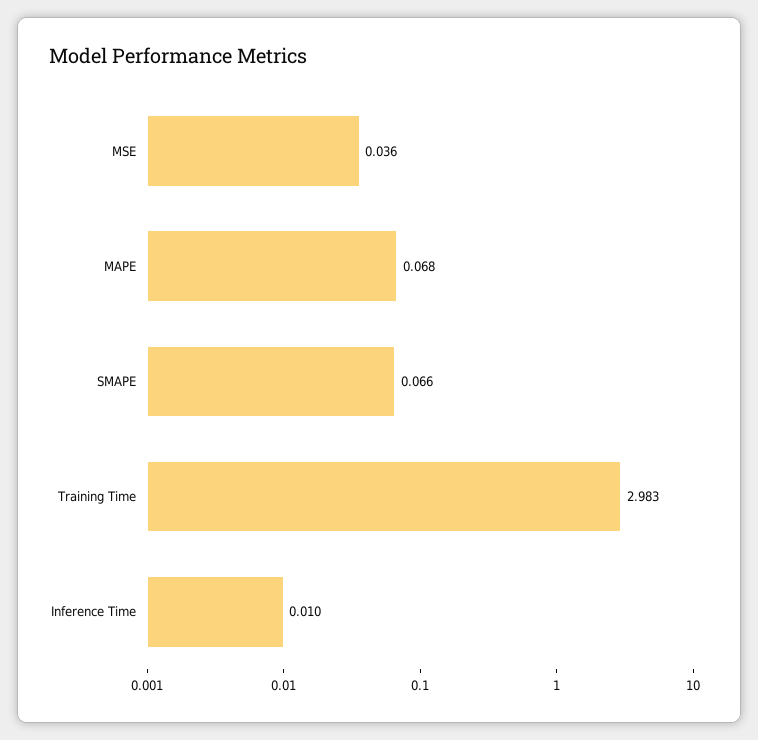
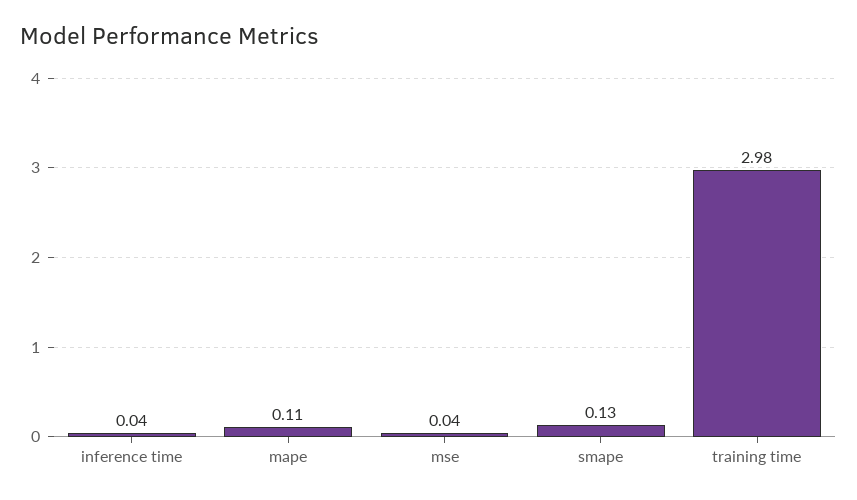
MAPE: 0.068 -> 0.11
SMAPE: 0.066 -> 0.13
Inference Time: 0.01 -> 0.04

